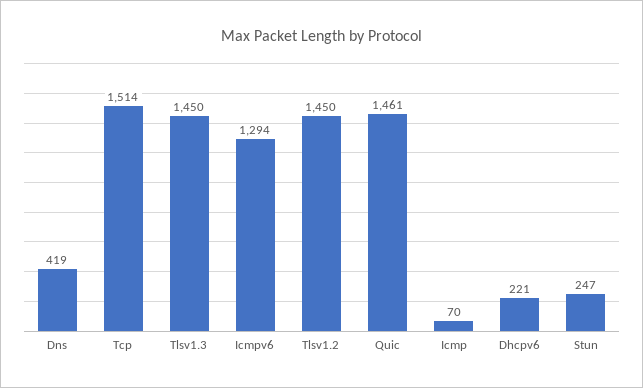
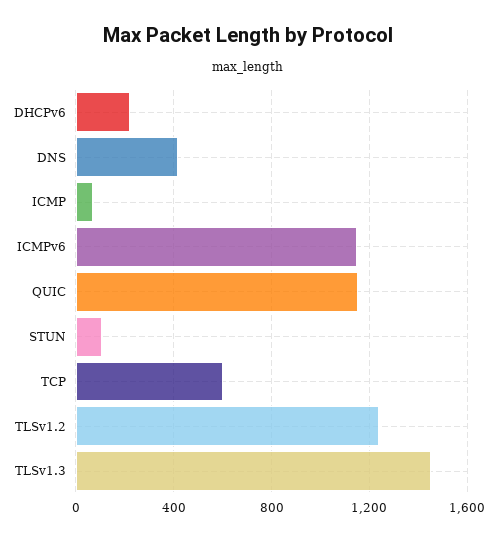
Tcp: 1514 -> 600
Icmpv6: 1294 -> 1150
Tlsv1.2: 1450 -> 1250
Quic: 1461 -> 1150
Stun: 247 -> 100

